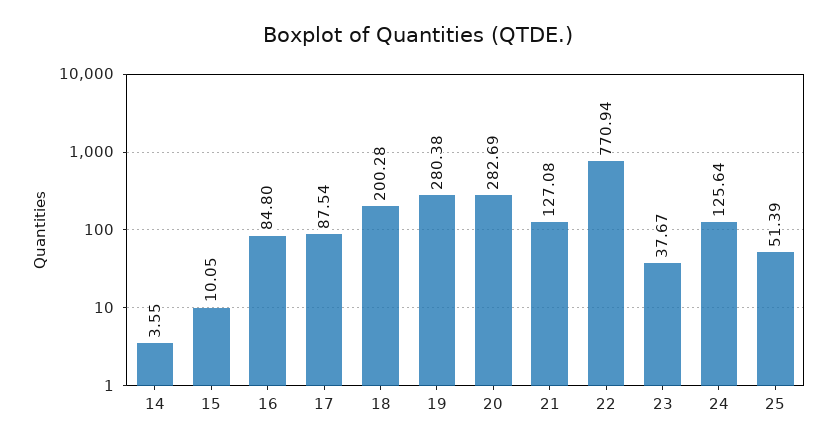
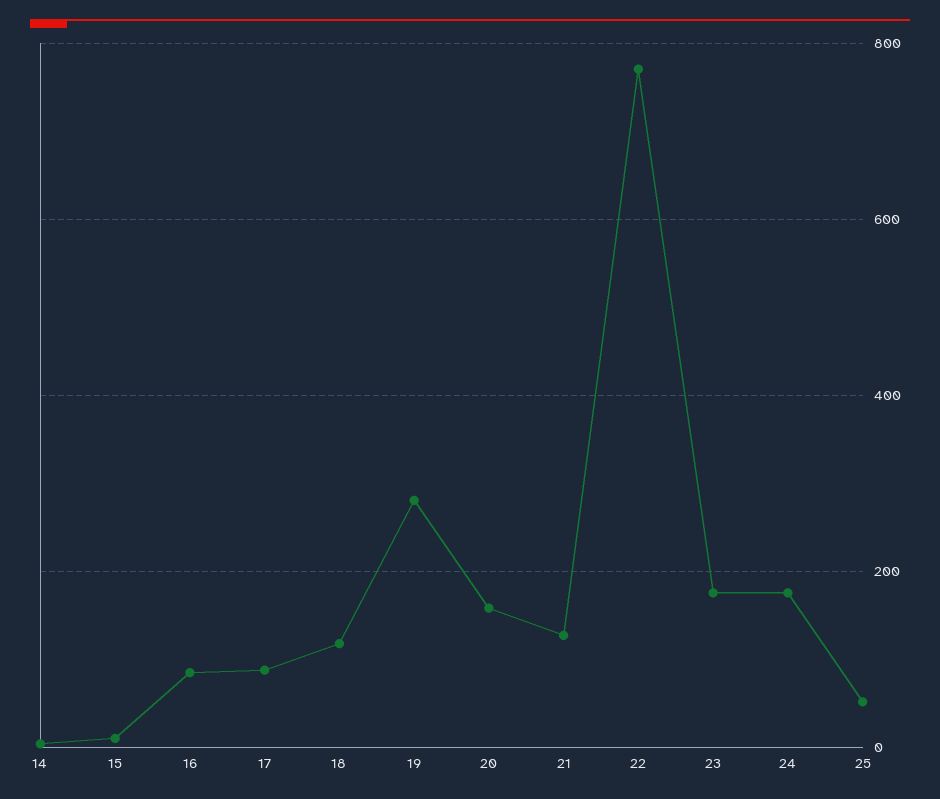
18: 200.28 -> 120
20: 282.69 -> 160
23: 37.67 -> 180
24: 125.64 -> 180

